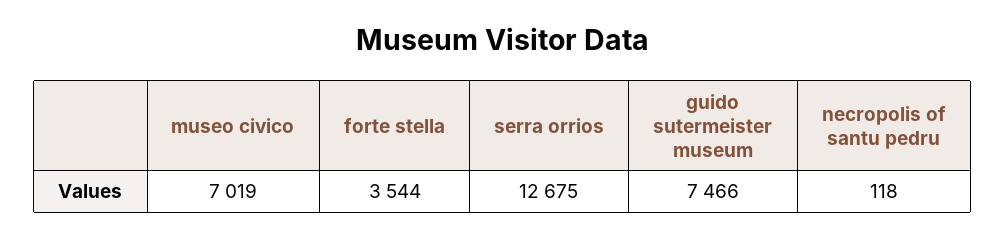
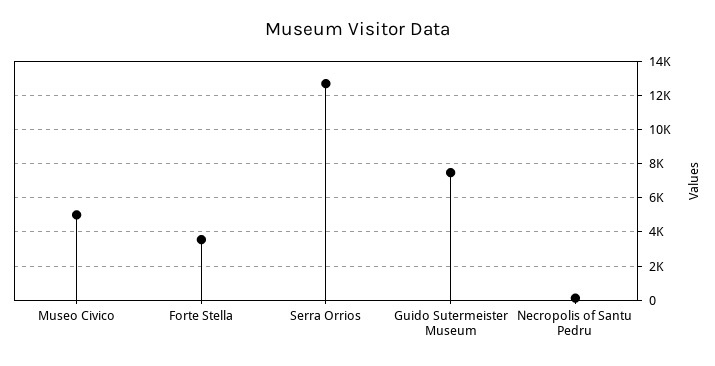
museo civico: 7019 -> 5000

